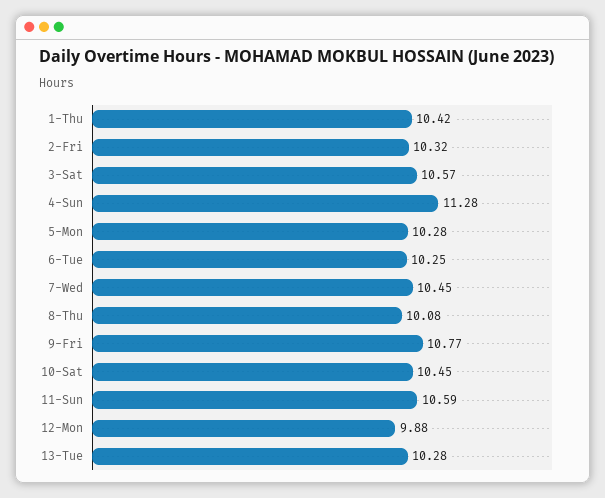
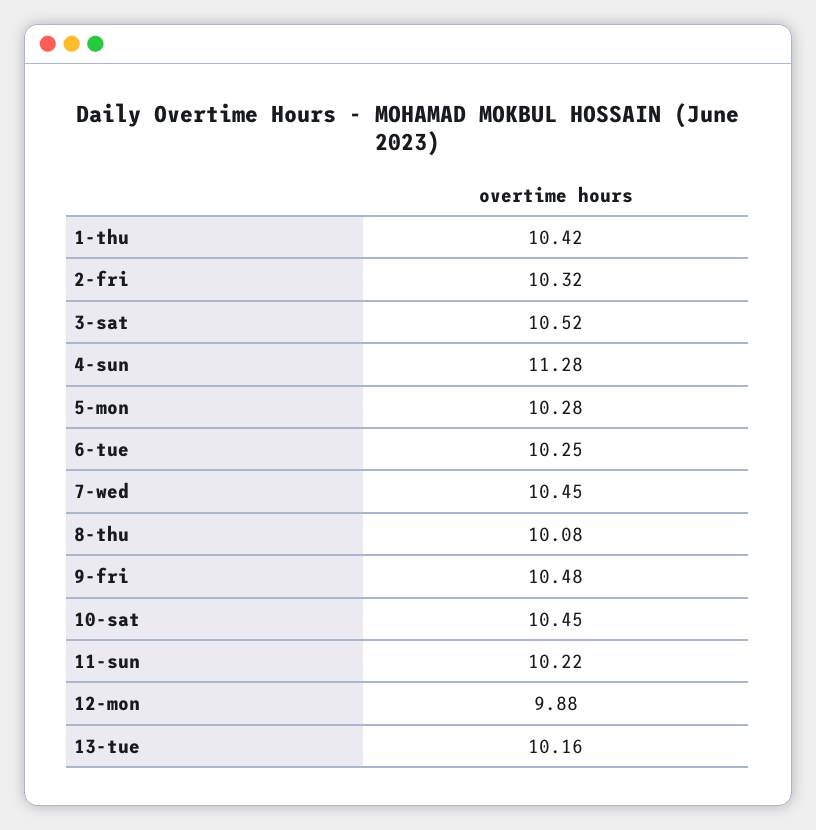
3-Sat: 10.57 -> 10.52
9-Fri: 10.77 -> 10.48
11-Sun: 10.59 -> 10.22
13-Tue: 10.28 -> 10.16

